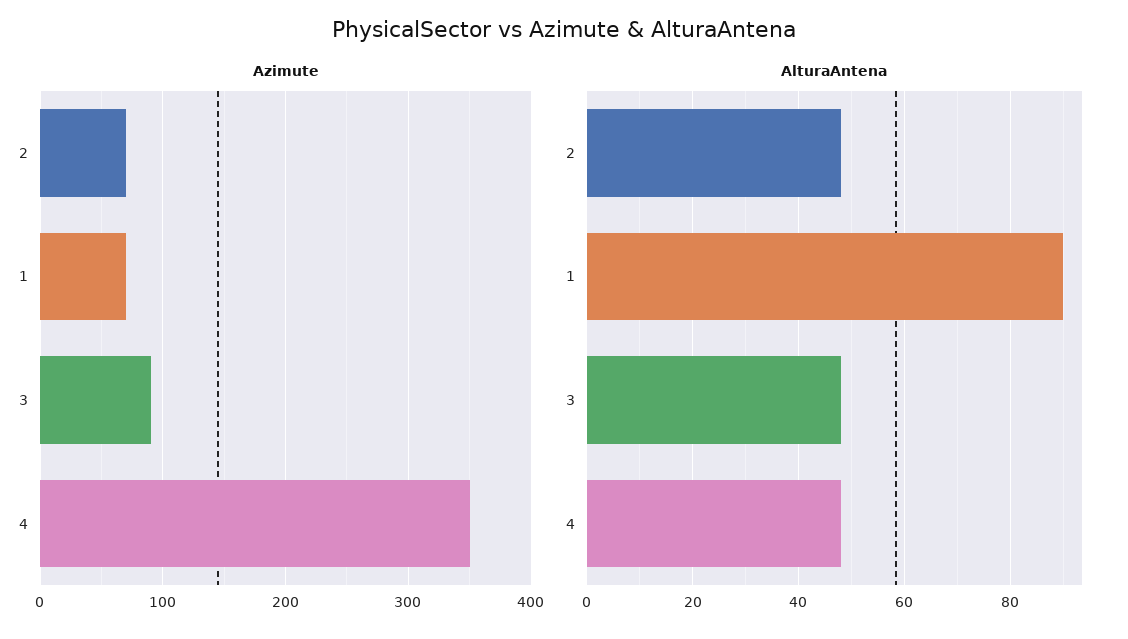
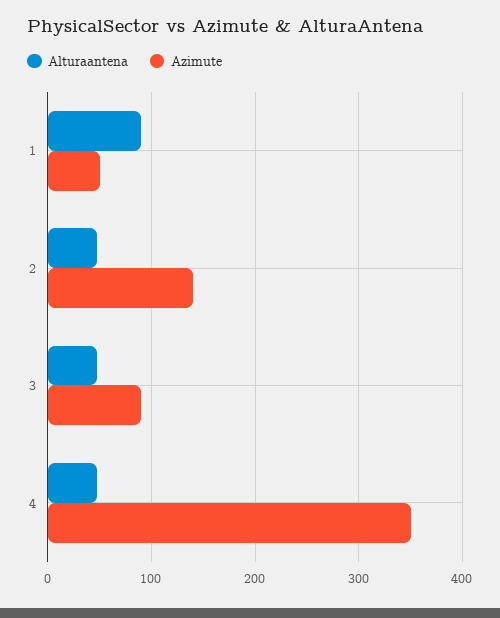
Azimute, 2: 70 -> 140
Azimute, 1: 70 -> 50

